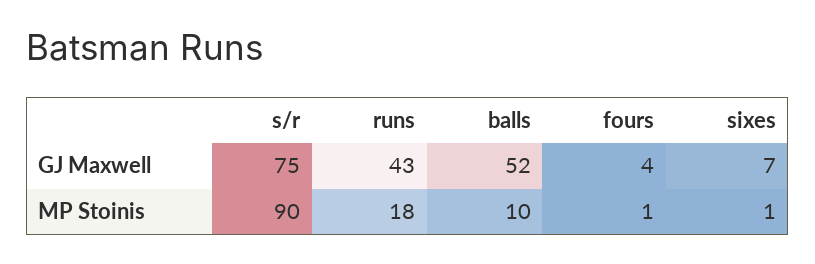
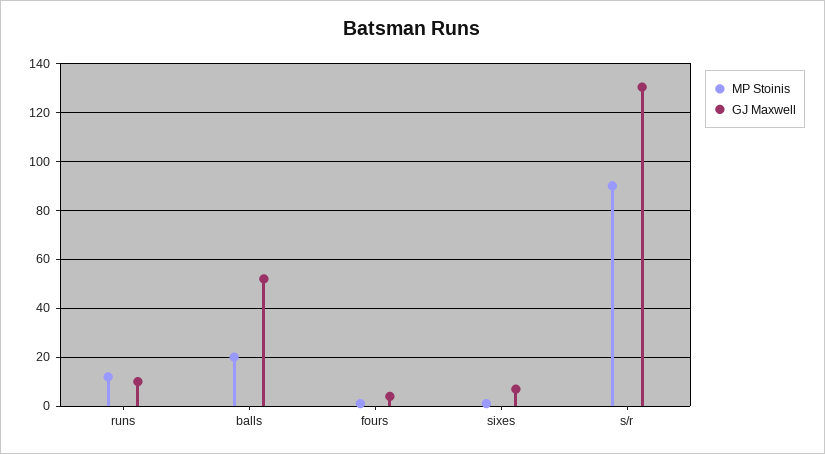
GJ Maxwell, s/r: 75 -> 130
GJ Maxwell, runs: 43 -> 10
MP Stoinis, runs: 18 -> 12.5
MP Stoinis, balls: 10 -> 20

